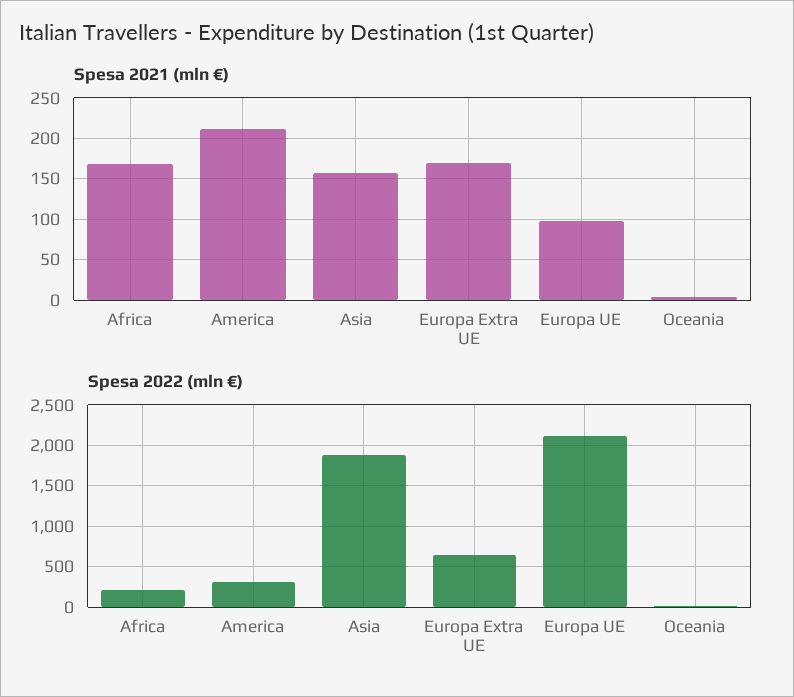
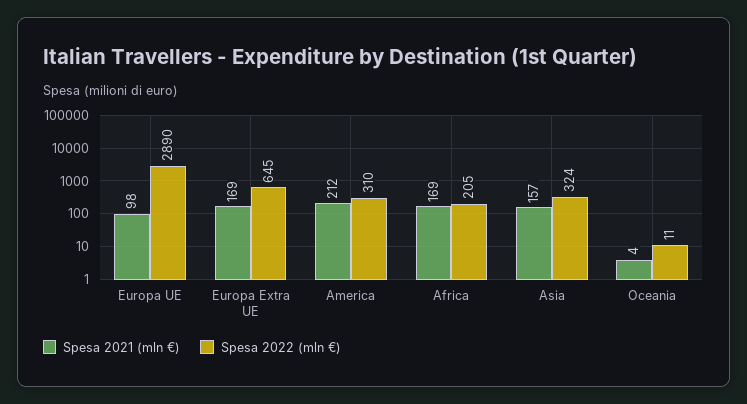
Spesa 2022 (mln €), Asia: 1900 -> 324
Spesa 2022 (mln €), Europa UE: 2100 -> 2890

